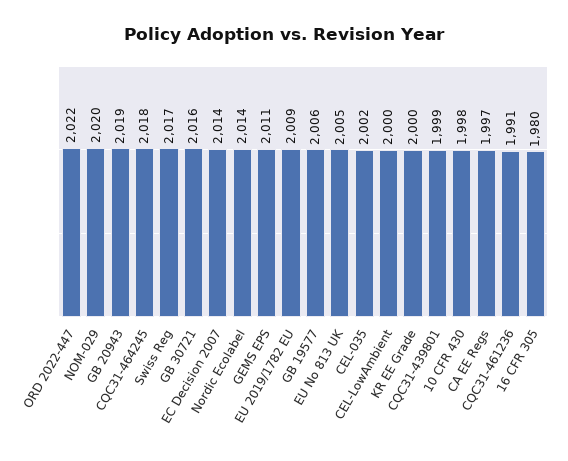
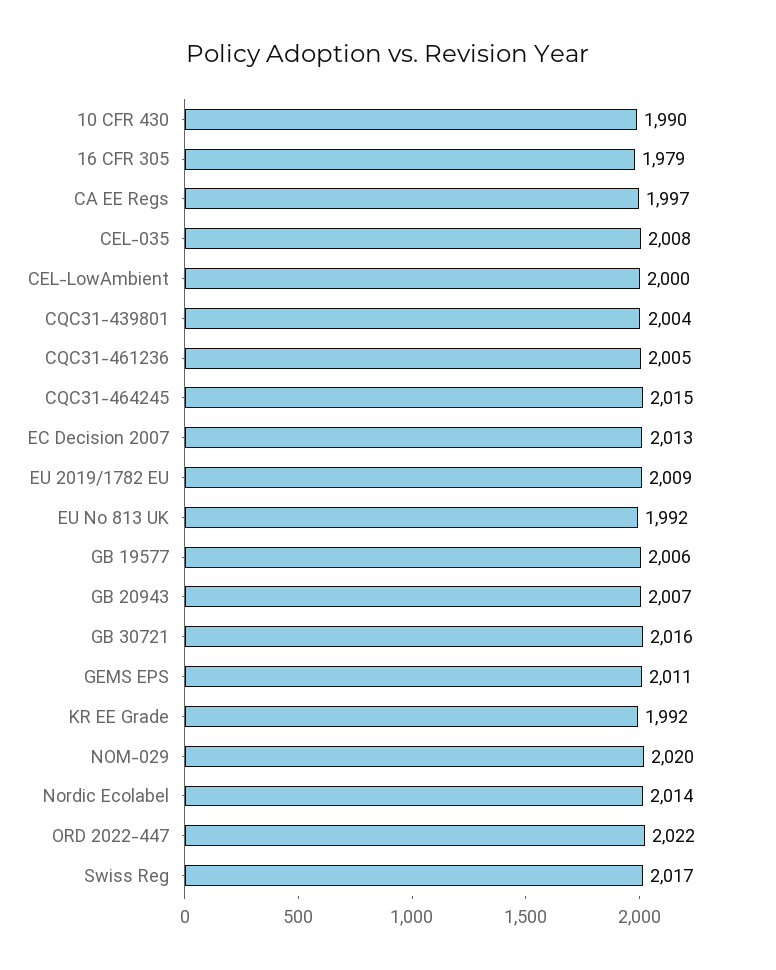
GB 20943: 2019 -> 2007
CQC31-464245: 2018 -> 2015
EC Decision 2007: 2014 -> 2013
EU No 813 UK: 2005 -> 1992
CEL-035: 2002 -> 2008
KR EE Grade: 2000 -> 1992
CQC31-439801: 1999 -> 2004
10 CFR 430: 1998 -> 1990
CQC31-461236: 1991 -> 2005
16 CFR 305: 1980 -> 1979

